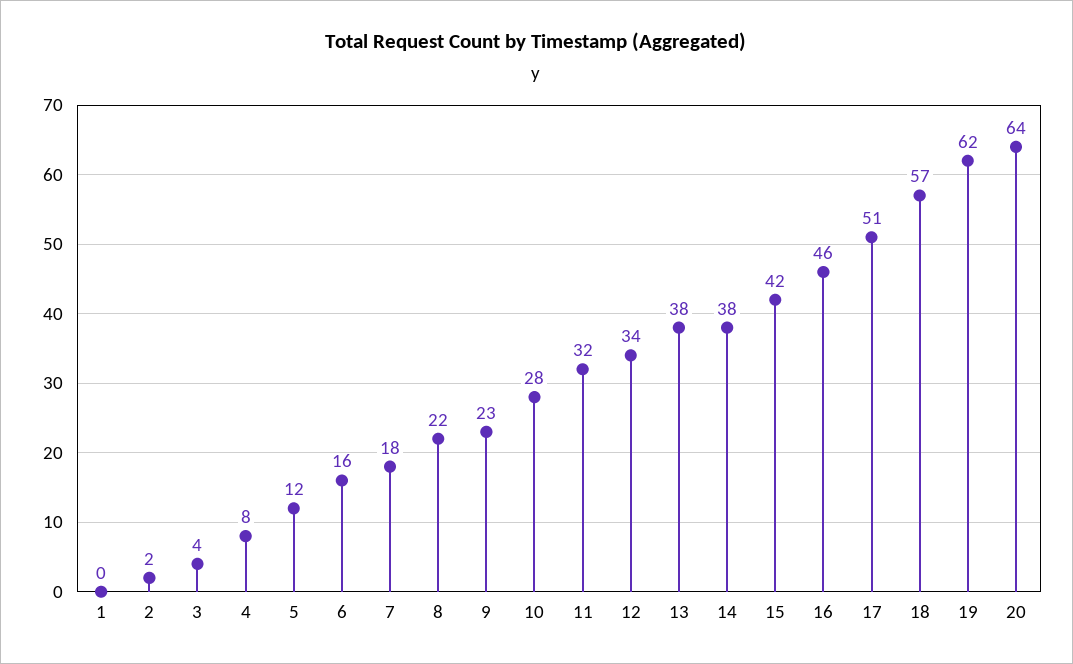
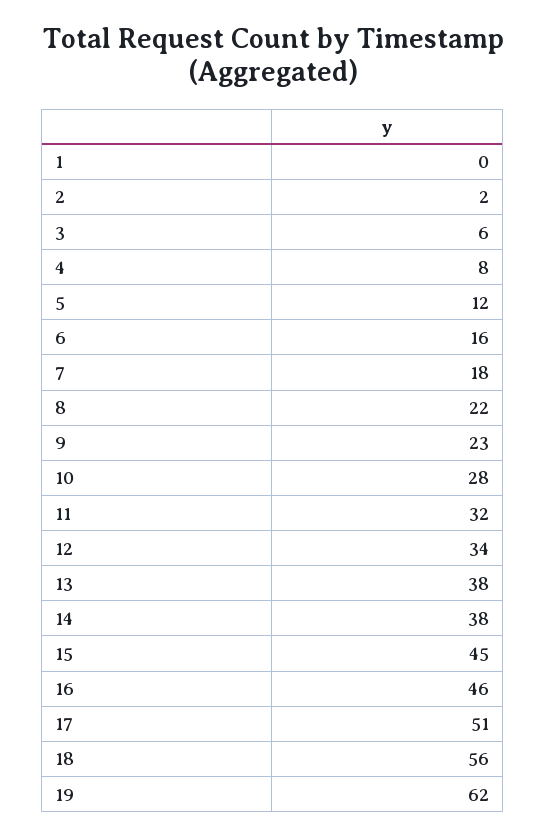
3: 4 -> 6
15: 42 -> 45
18: 57 -> 56
20: 64 -> none

